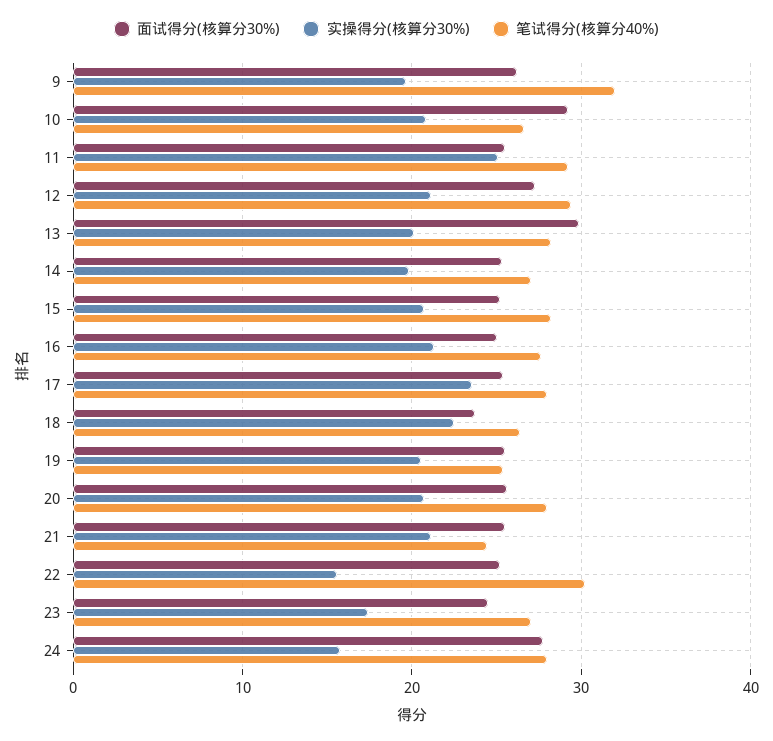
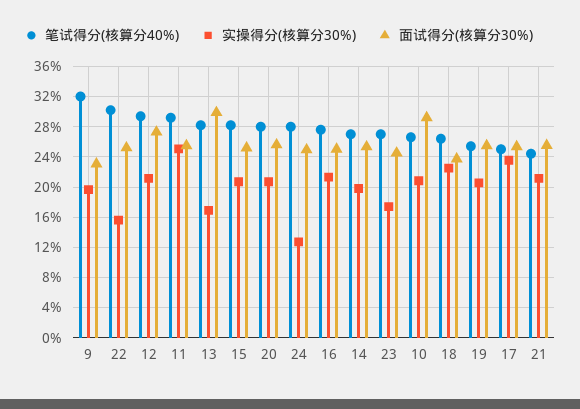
面试得分(核算分30%), 9: 26 -> 23
实操得分(核算分30%), 13: 20 -> 17
笔试得分(核算分40%), 17: 28 -> 25
面试得分(核算分30%), 24: 28 -> 25
实操得分(核算分30%), 24: 16 -> 13

